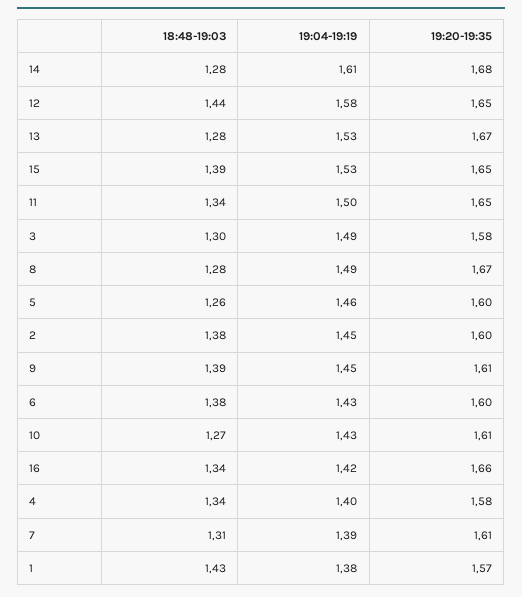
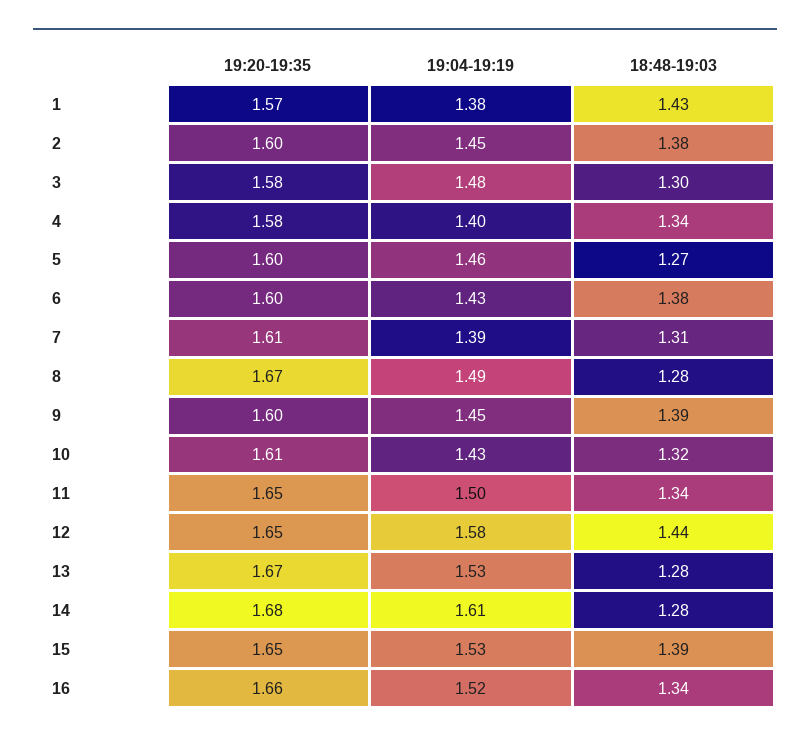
19:04-19:19, 3: 1.49 -> 1.48
18:48-19:03, 5: 1.26 -> 1.27
19:20-19:35, 9: 1.61 -> 1.6
18:48-19:03, 10: 1.27 -> 1.32
19:04-19:19, 16: 1.42 -> 1.52

